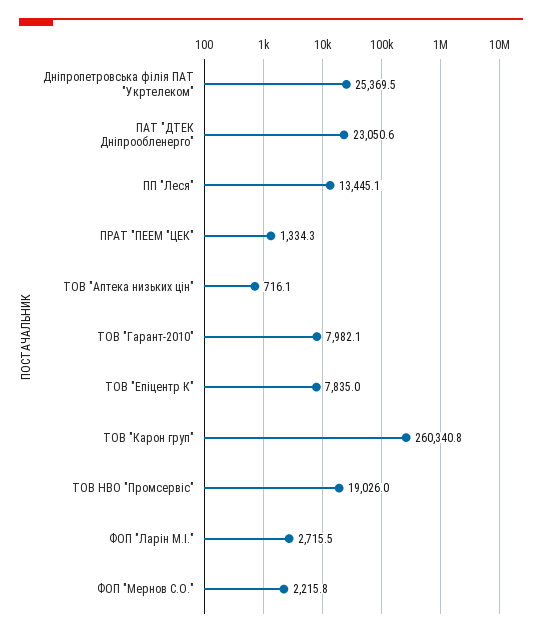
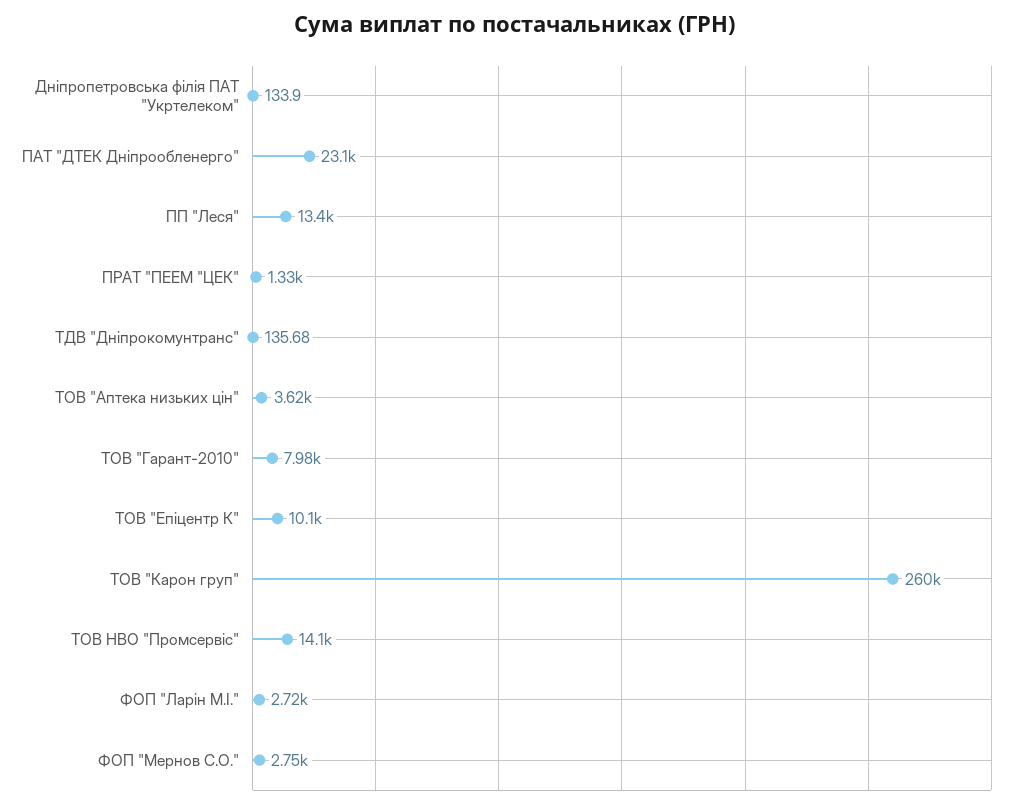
Дніпропетровська філія ПАТ "Укртелеком": 25369.5 -> 133.9
ТОВ "Аптека низьких цін": 716.1 -> 3620
ТОВ "Епіцентр К": 7835 -> 10100
ТОВ НВО "Промсервіс": 19026 -> 14100
ФОП "Мернов С.О.": 2215.8 -> 2750
ТДВ "Дніпрокомунтранс": none -> 135.68

